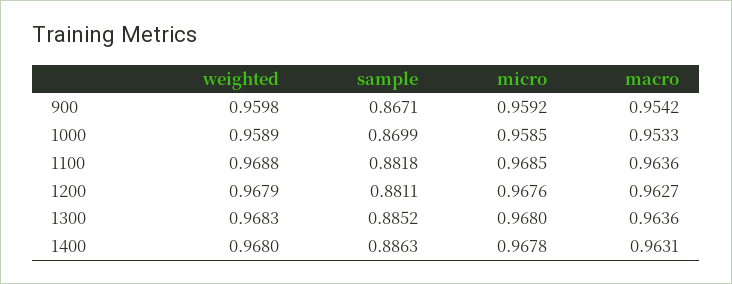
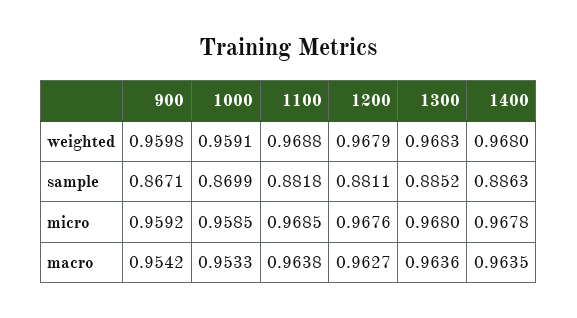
weighted, 1000: 0.9589 -> 0.9591
macro, 1100: 0.9636 -> 0.9638
macro, 1400: 0.9631 -> 0.9635

